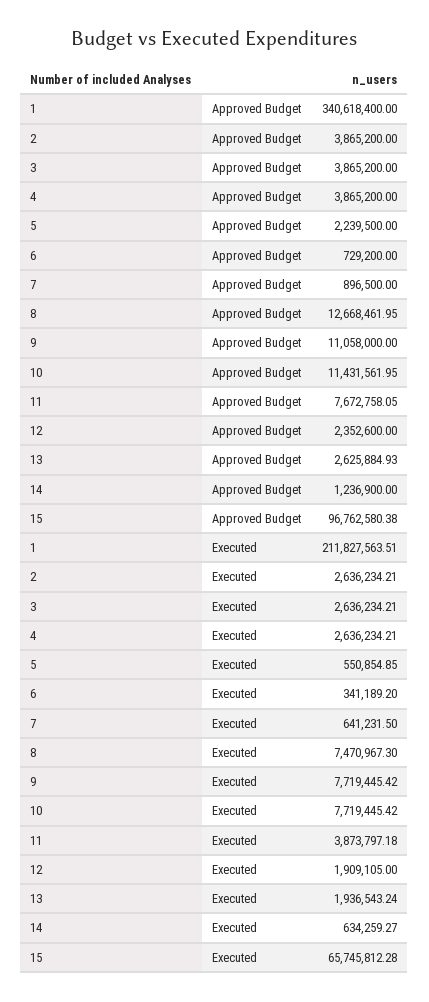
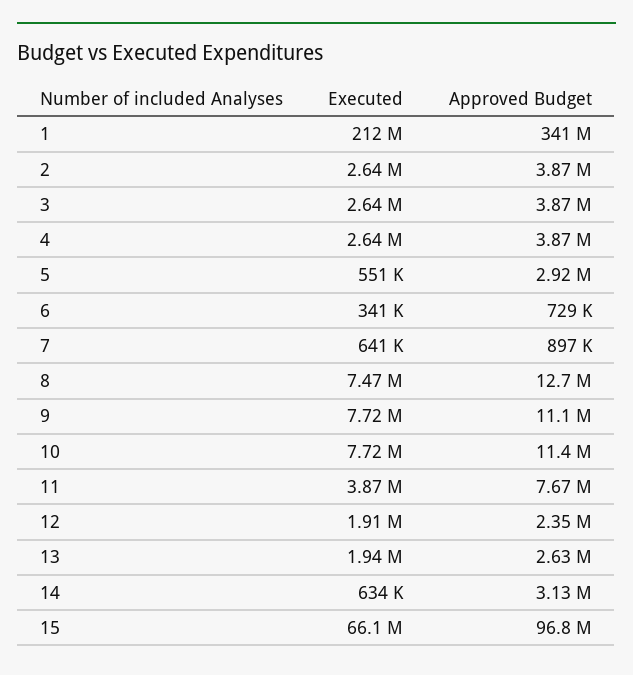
5, Approved Budget: 2239500 -> 2920000
14, Approved Budget: 1236900 -> 3130000
15, Executed: 65745812.28 -> 66100000

